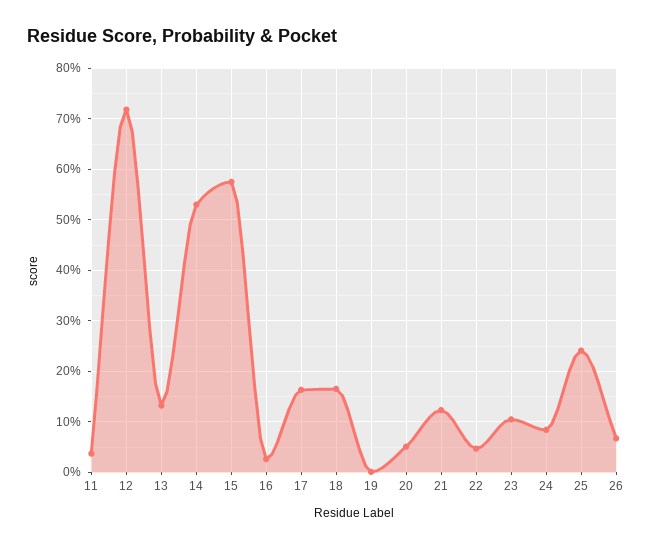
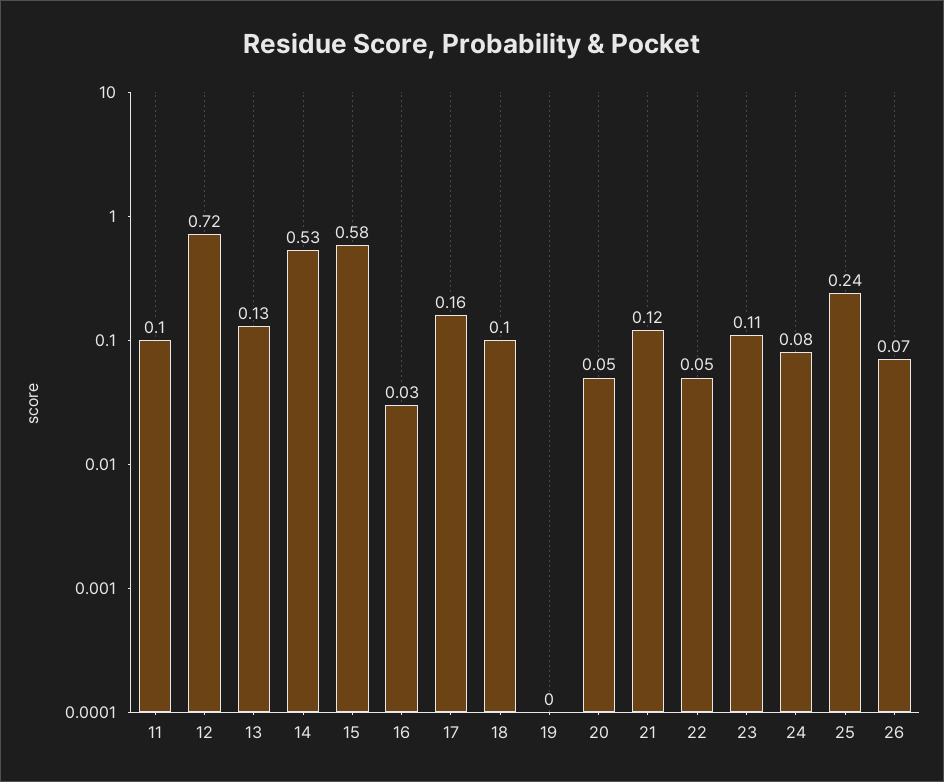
11: 0.04 -> 0.1
18: 0.16 -> 0.1

